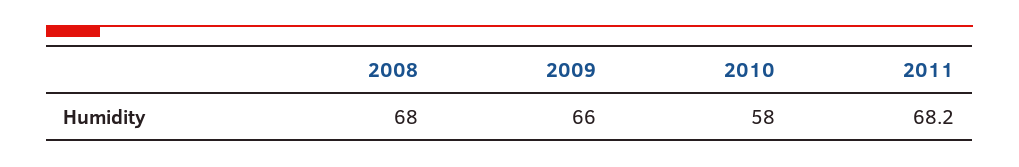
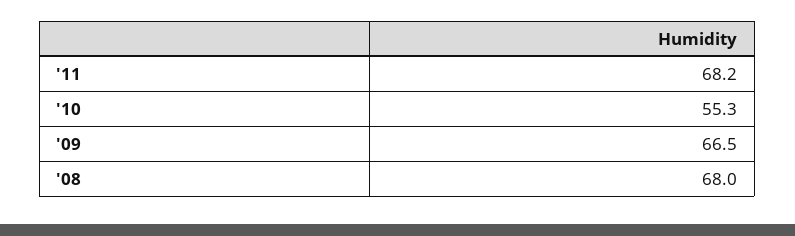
2009: 66 -> 66.5
2010: 58 -> 55.3

